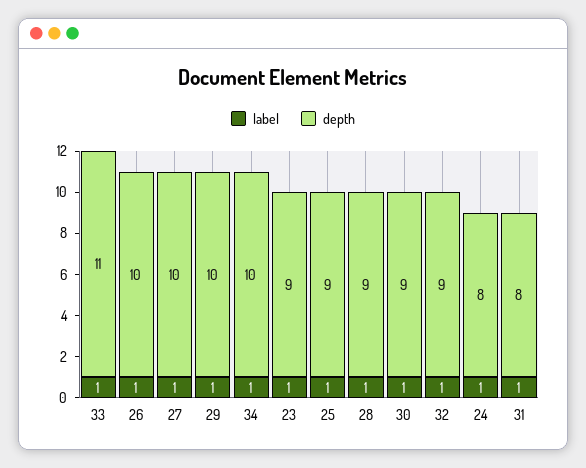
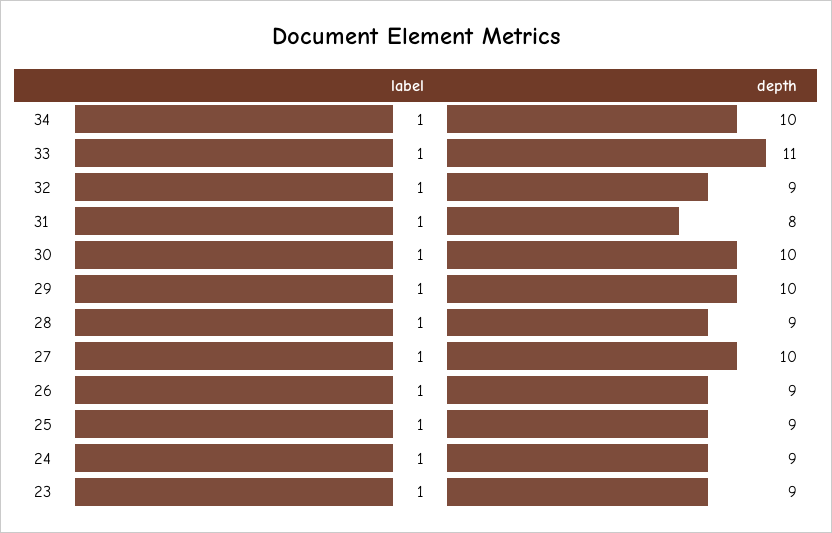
depth, 26: 10 -> 9
depth, 30: 9 -> 10
depth, 24: 8 -> 9

